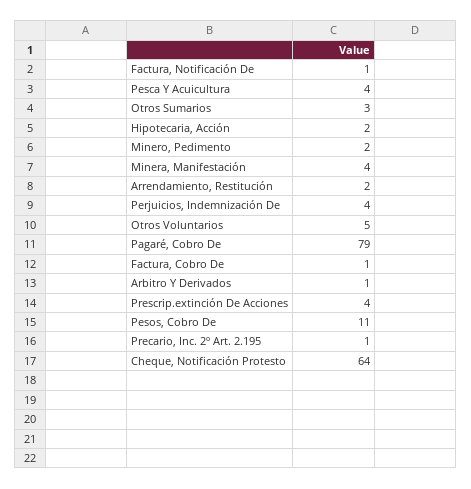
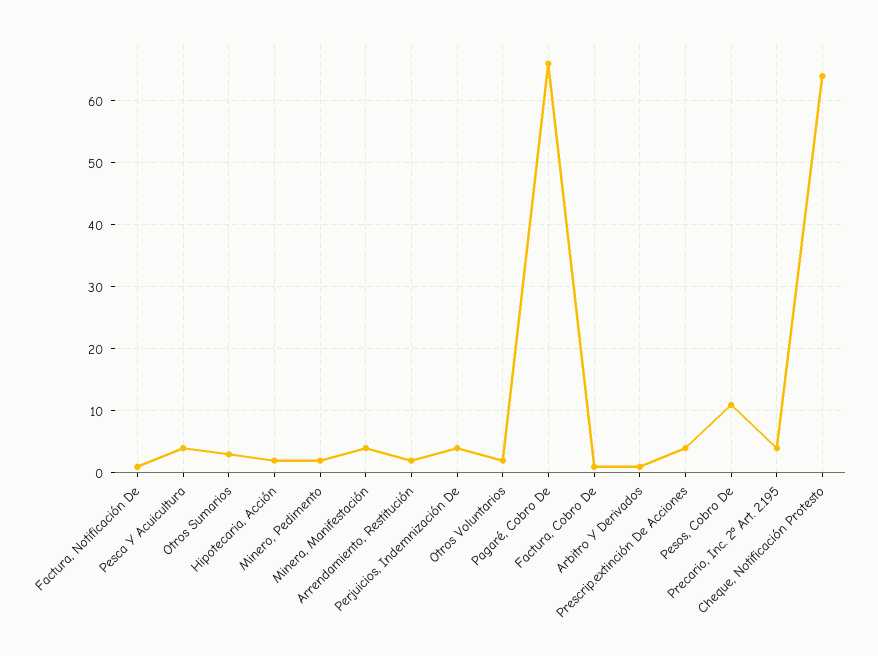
Otros Voluntarios: 5 -> 2
Pagaré, Cobro De: 79 -> 66
Precario, Inc. 2º Art. 2.195: 1 -> 4

